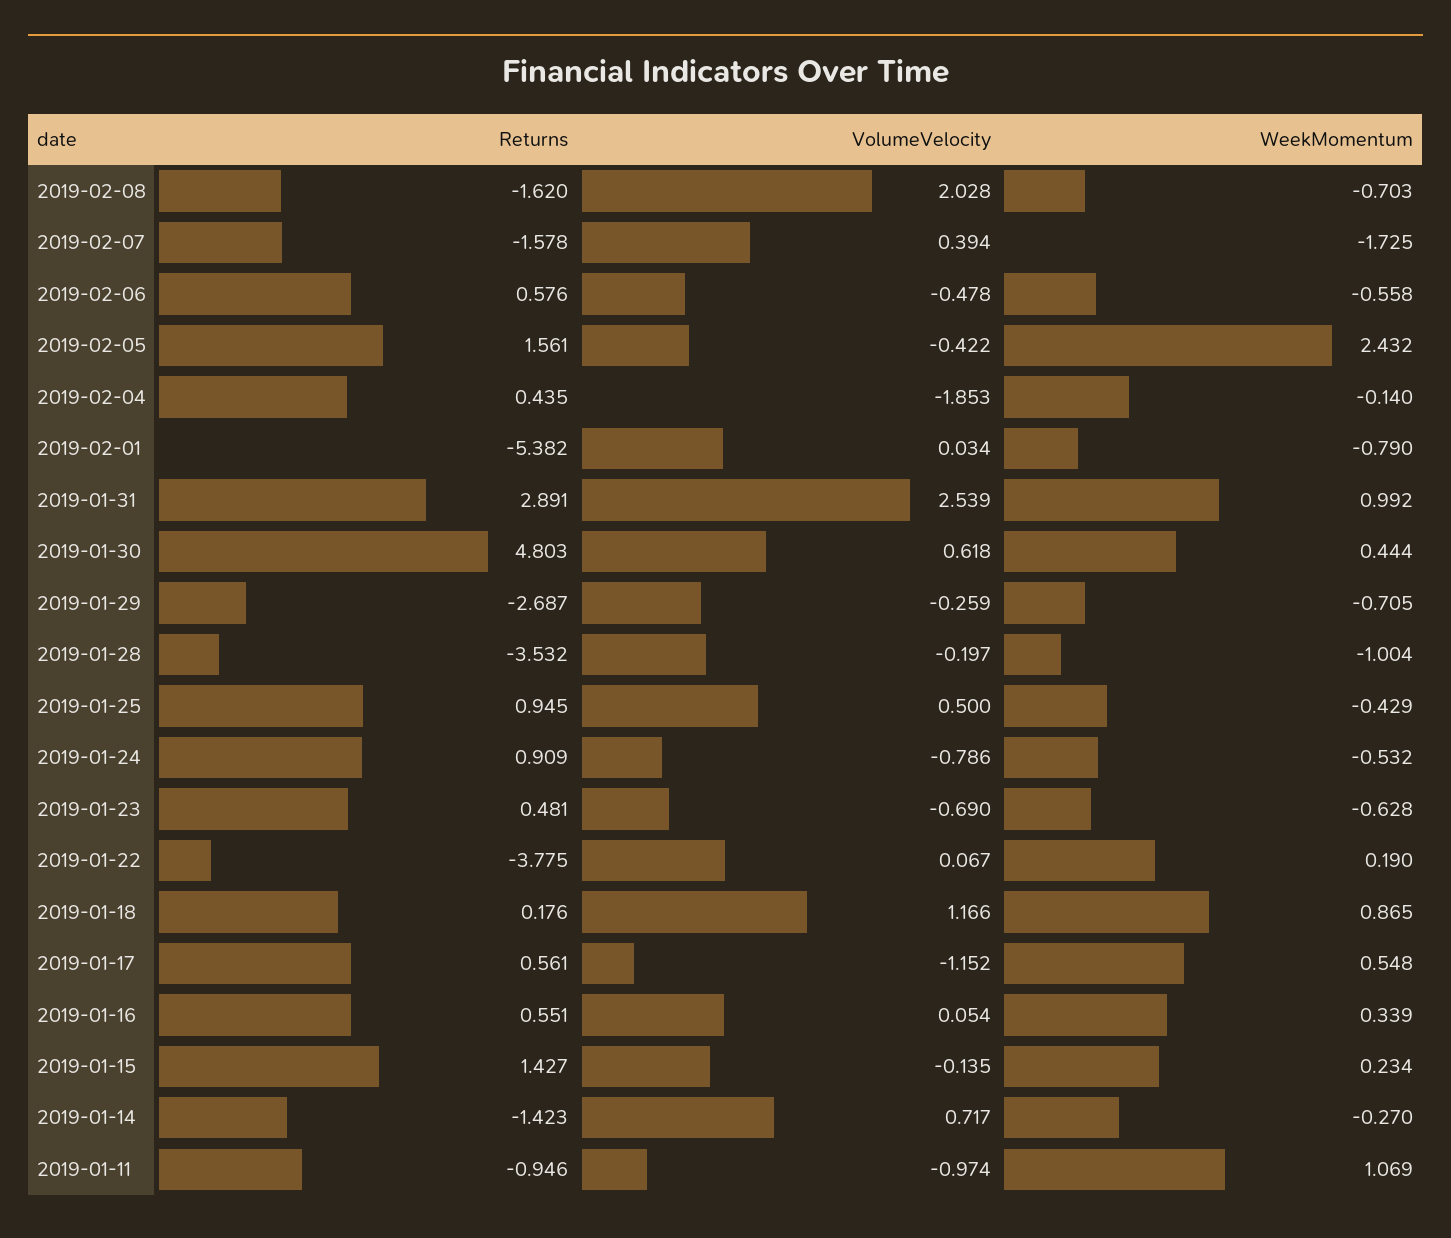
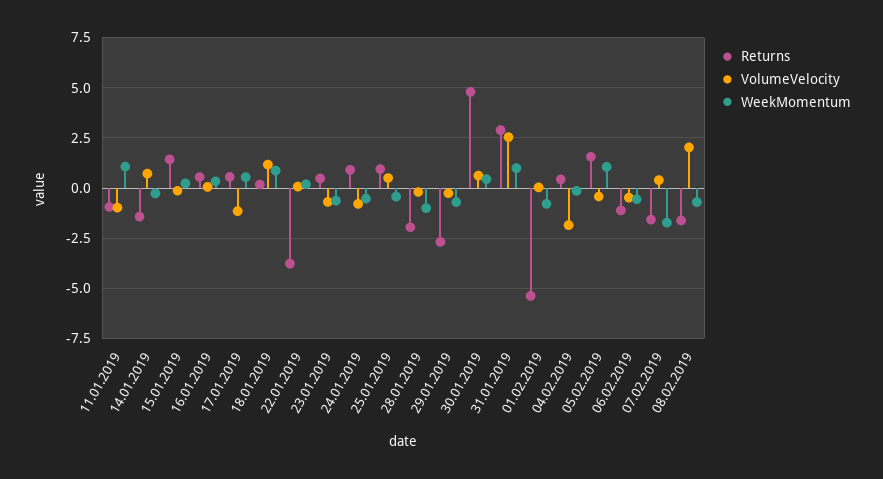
Returns, 2019-02-06: 0.576 -> -1
WeekMomentum, 2019-02-05: 2.432 -> 1
Returns, 2019-01-28: -3.532 -> -2

